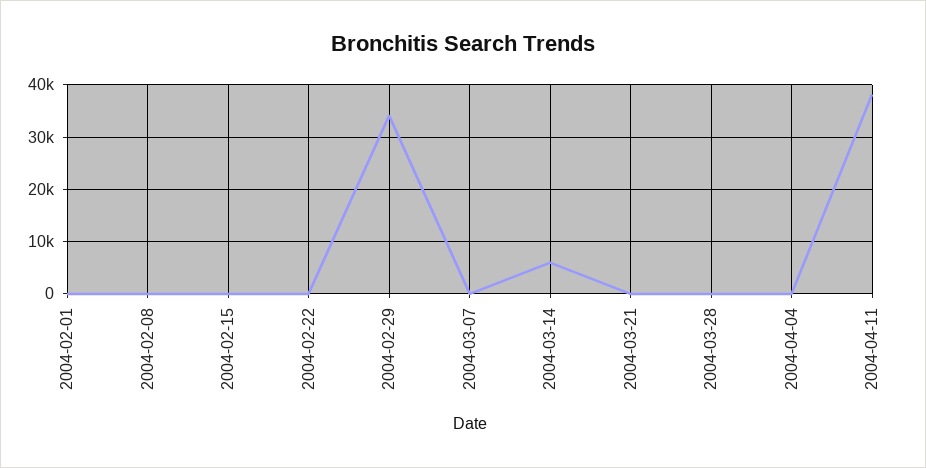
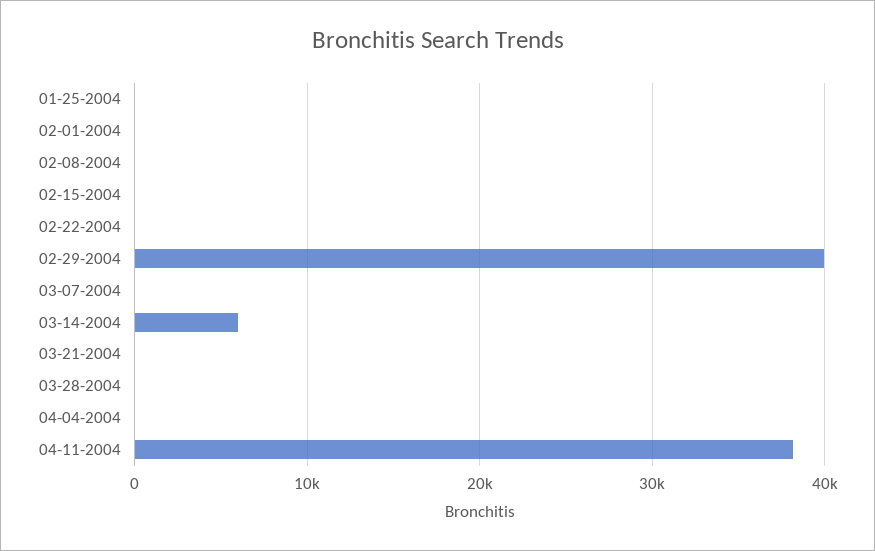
2004-02-29: 34000 -> 40000
01-25-2004: none -> 0

